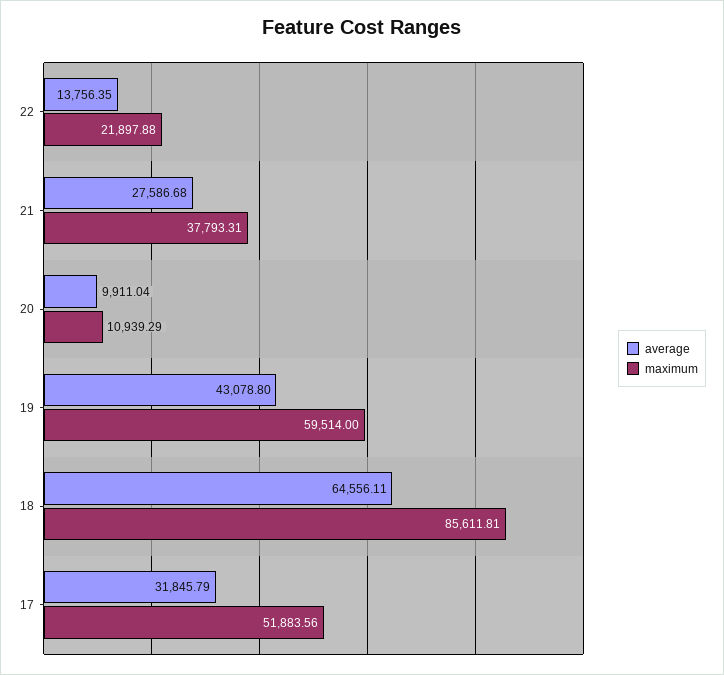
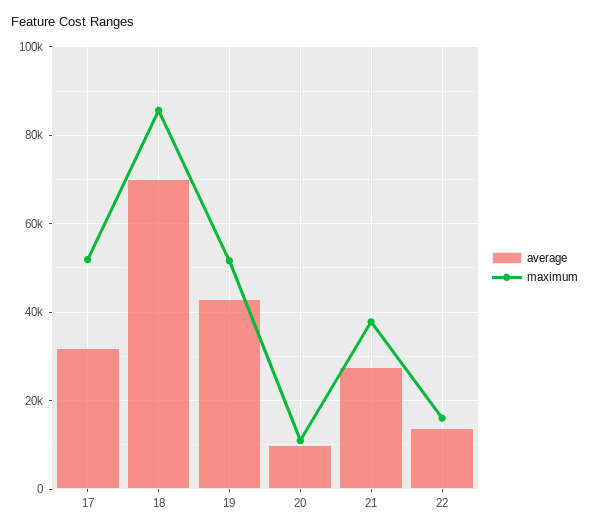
maximum, 22: 21897.88 -> 16000
maximum, 19: 59514 -> 52000
average, 18: 64556.11 -> 70000

